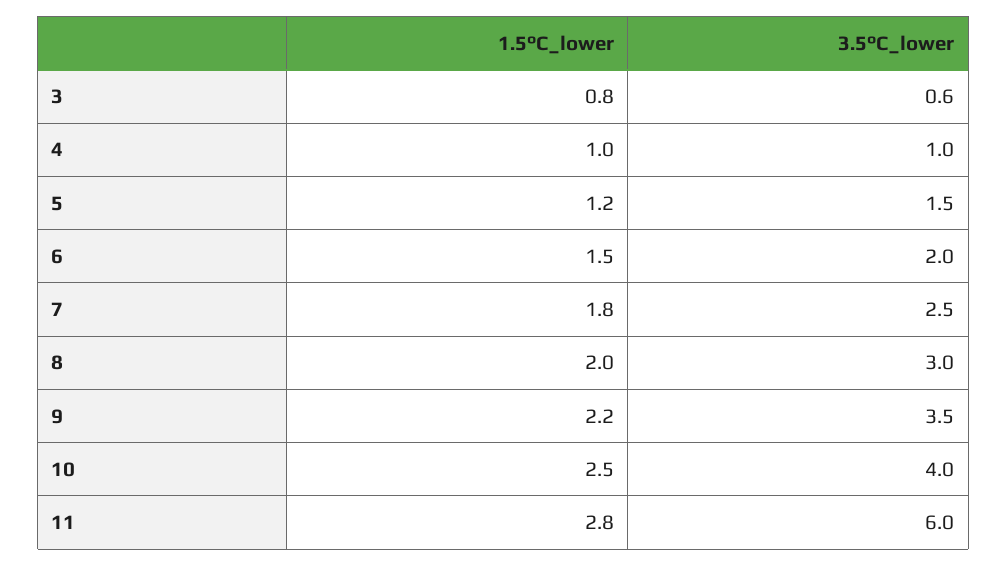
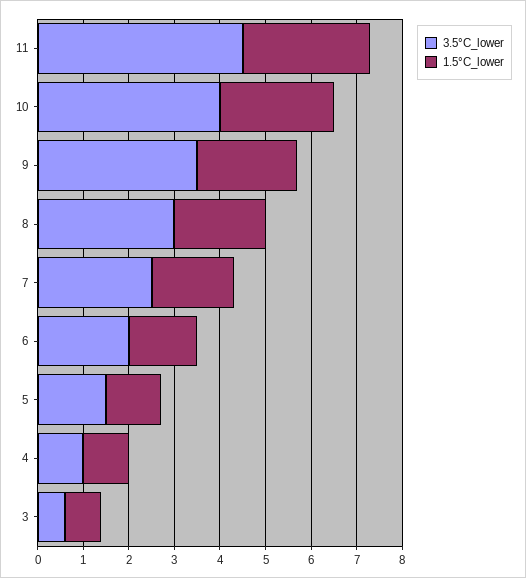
3.5°C_lower, 11: 6 -> 4.5

